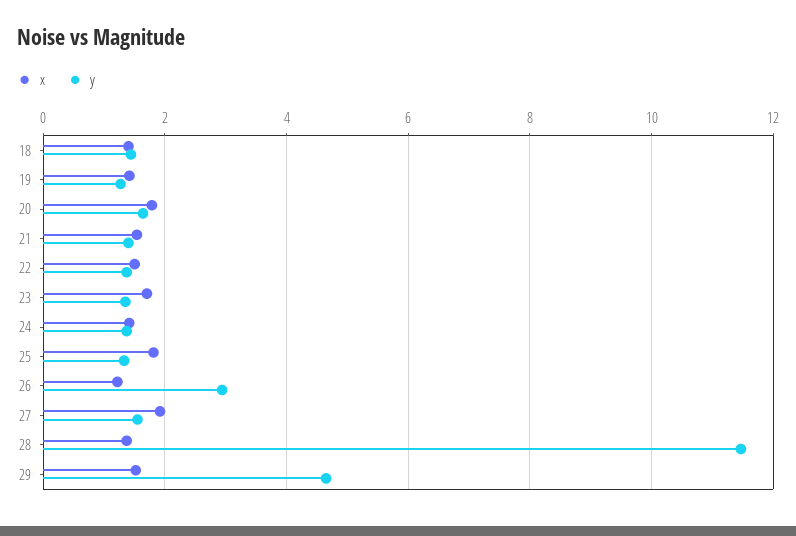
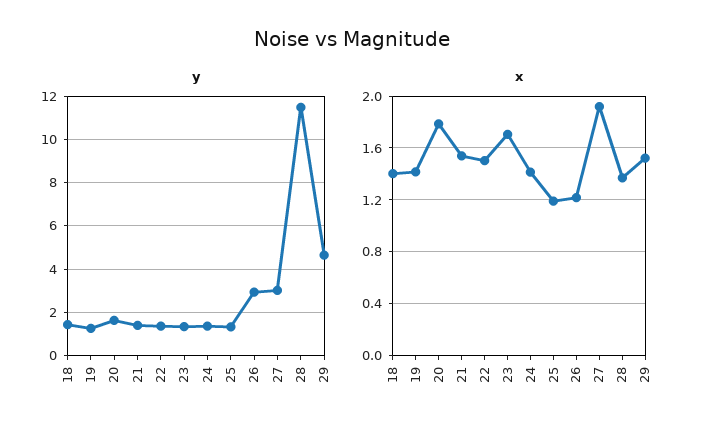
x, 25: 1.8 -> 1.2
y, 27: 1.6 -> 3

